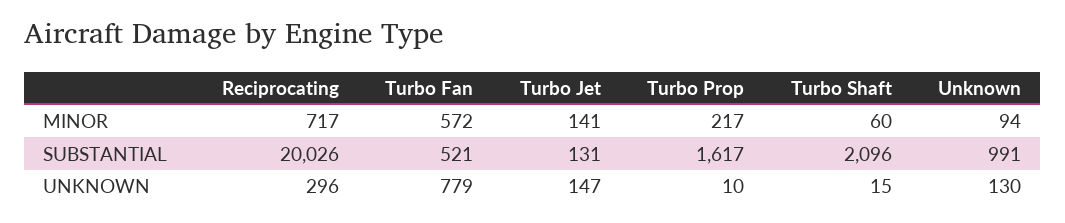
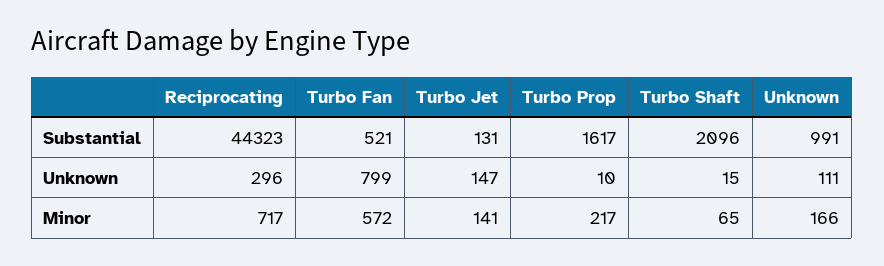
Turbo Shaft, MINOR: 60 -> 65
Unknown, MINOR: 94 -> 166
Reciprocating, SUBSTANTIAL: 20026 -> 44323
Turbo Fan, UNKNOWN: 779 -> 799
Unknown, UNKNOWN: 130 -> 111

